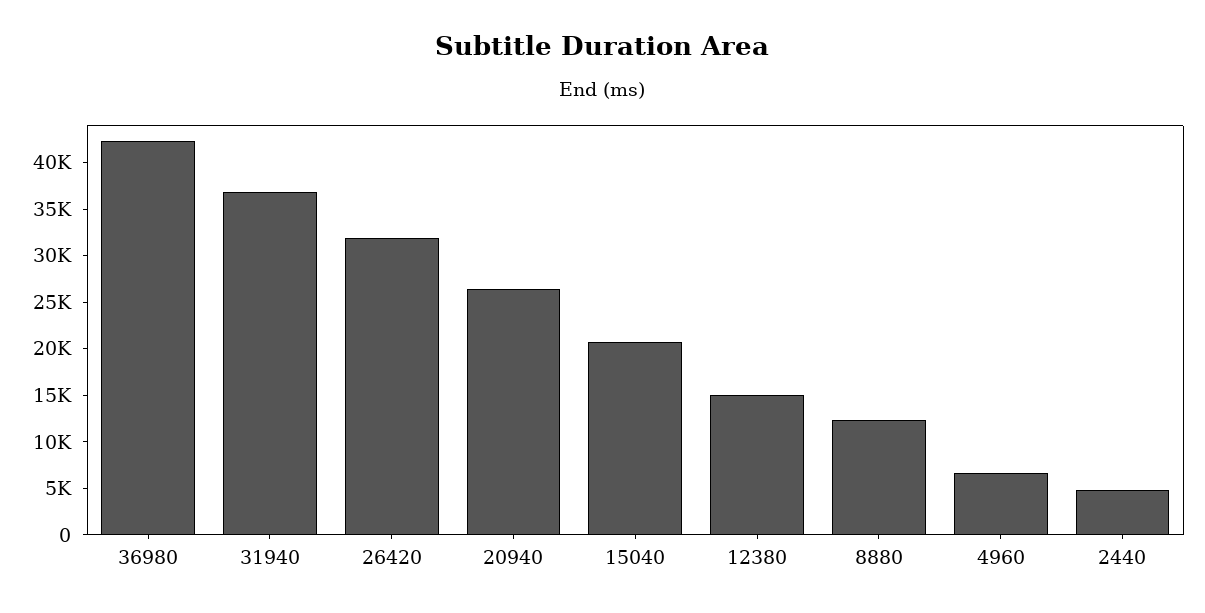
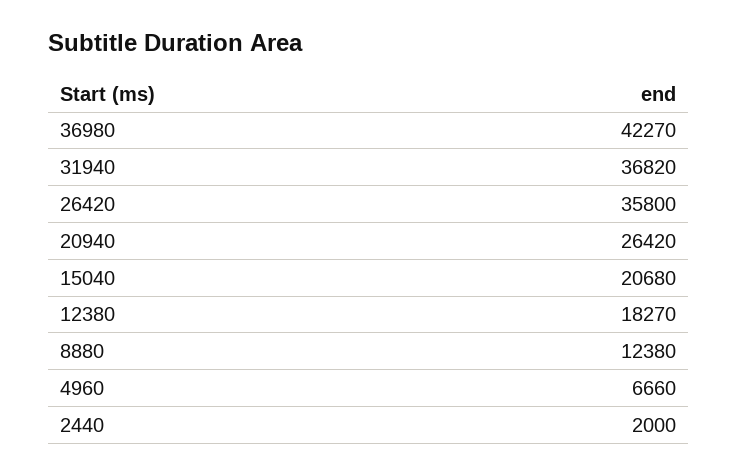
26420: 32000 -> 35800
12380: 15000 -> 18270
2440: 5000 -> 2000

